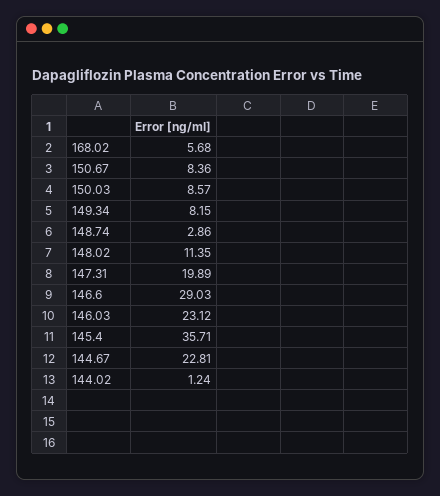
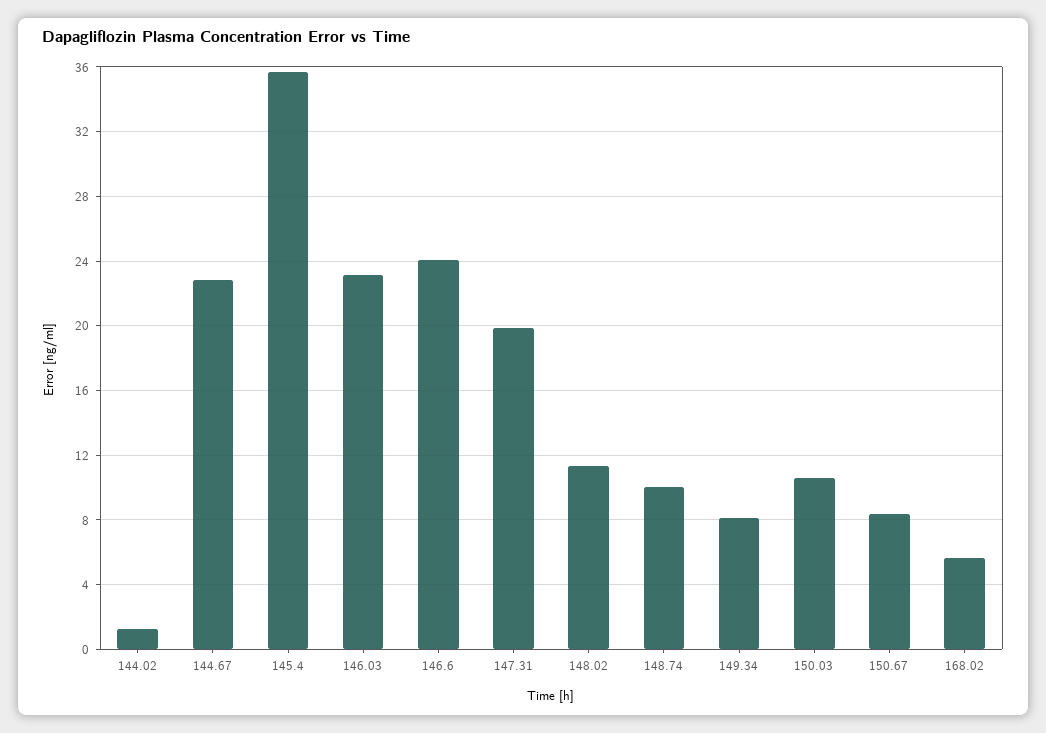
150.03: 8.57 -> 10.5
148.74: 2.86 -> 10
146.6: 29.03 -> 24

